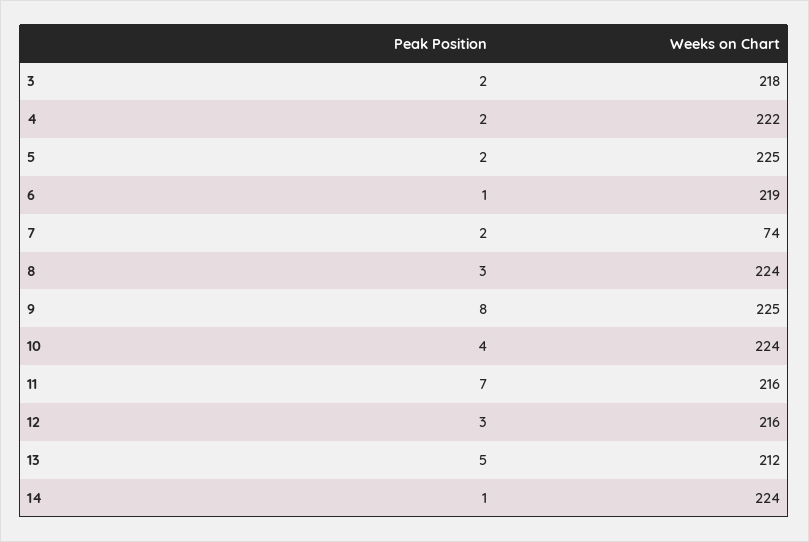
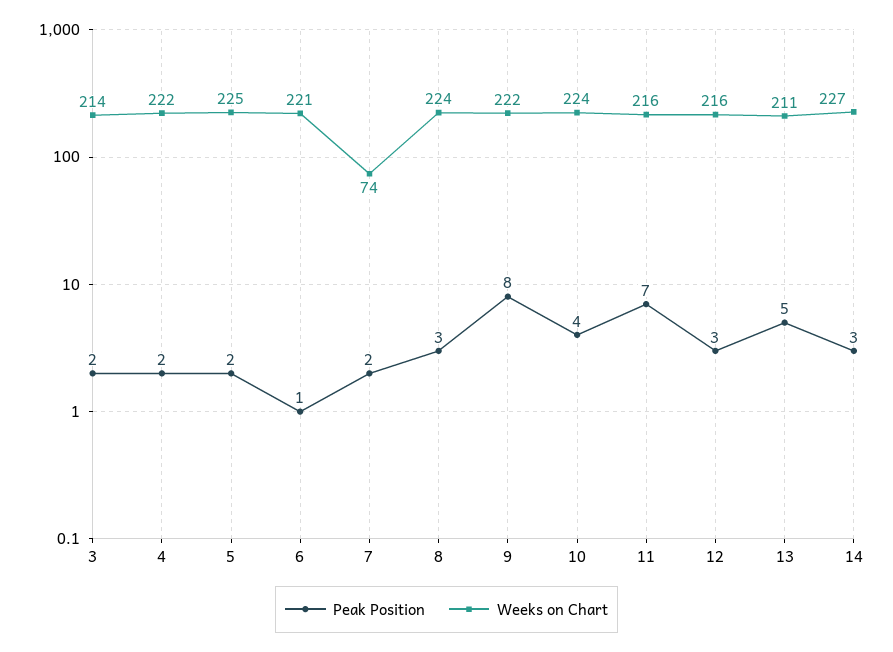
Weeks on Chart, 3: 218 -> 214
Weeks on Chart, 6: 219 -> 221
Weeks on Chart, 9: 225 -> 222
Weeks on Chart, 13: 212 -> 211
Peak Position, 14: 1 -> 3
Weeks on Chart, 14: 224 -> 227

